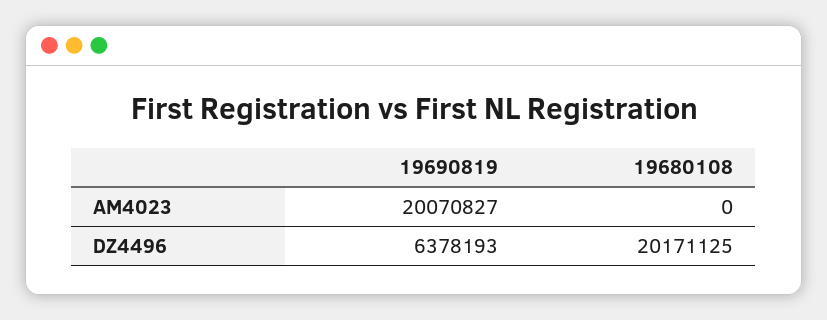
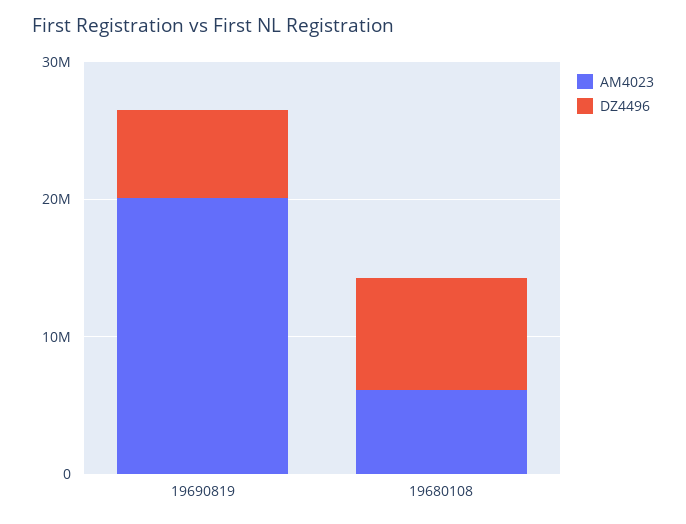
AM4023, 19680108: 0 -> 6000000
DZ4496, 19680108: 20171125 -> 8000000

